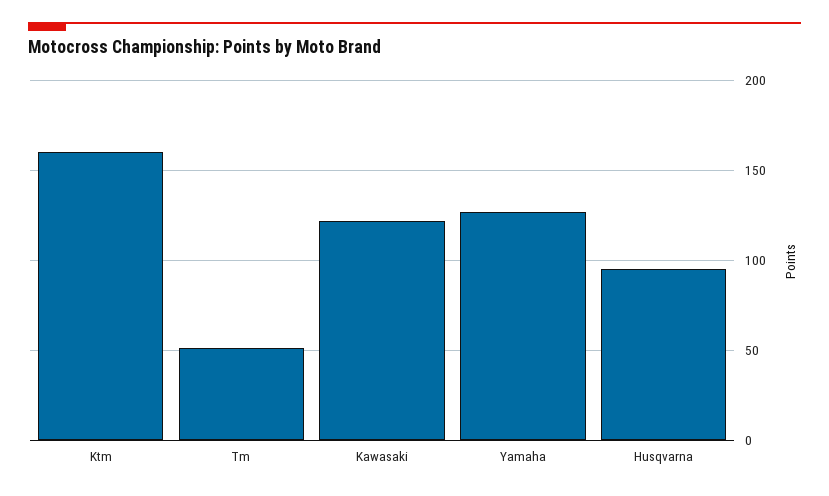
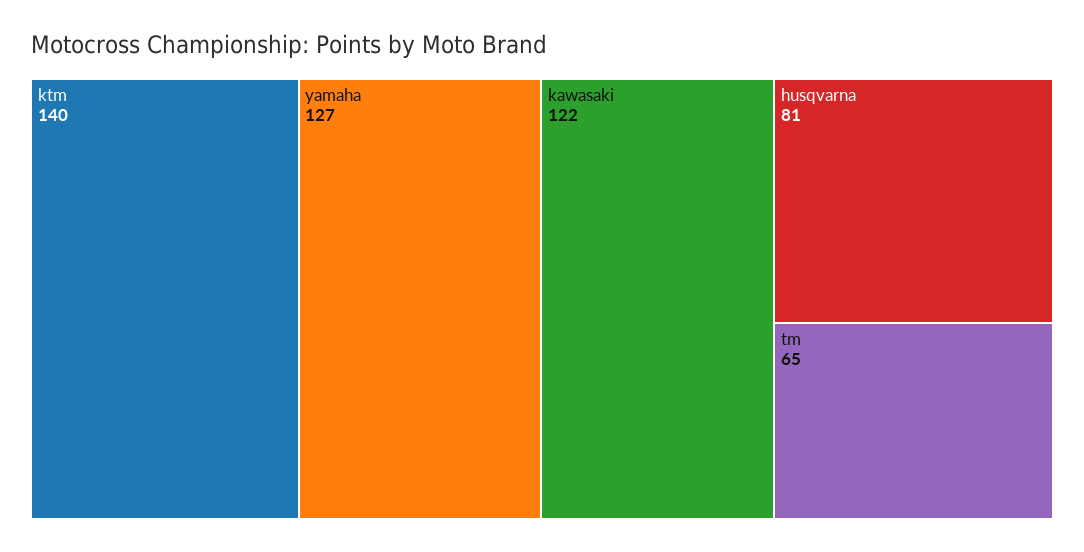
Ktm: 160 -> 140
Tm: 50 -> 65
Husqvarna: 95 -> 81

